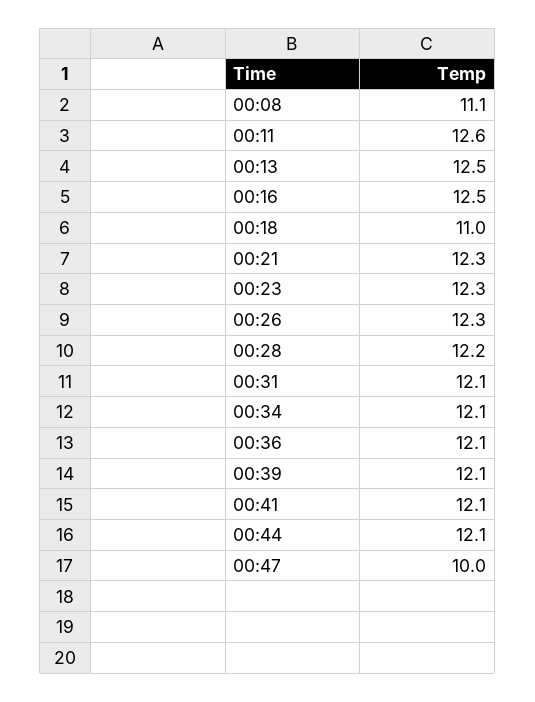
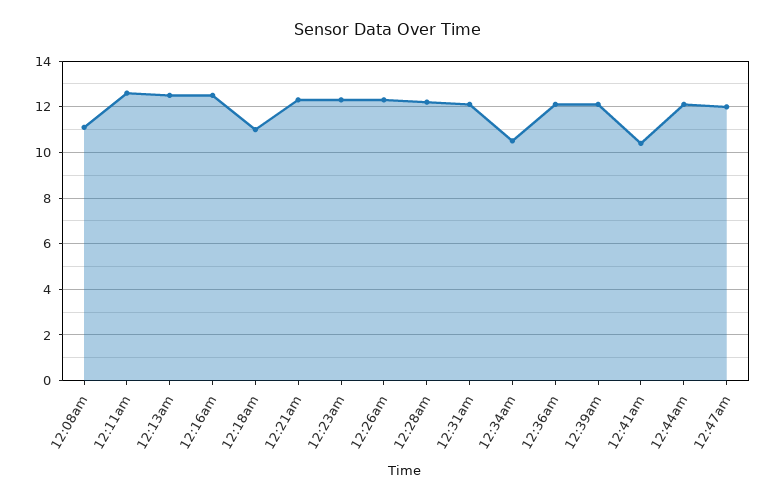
00:34: 12.1 -> 10.5
00:41: 12.1 -> 10.5
00:47: 10 -> 12

